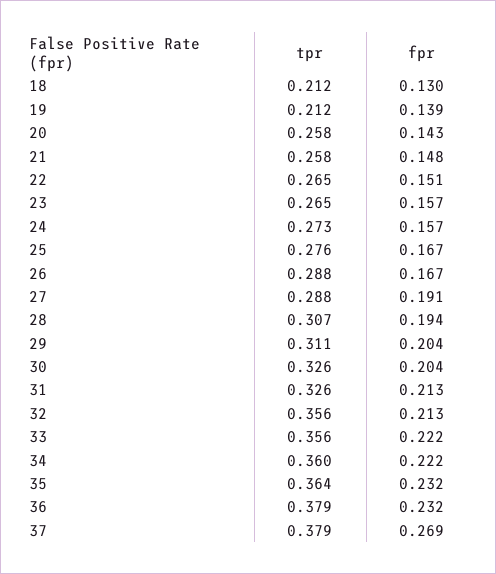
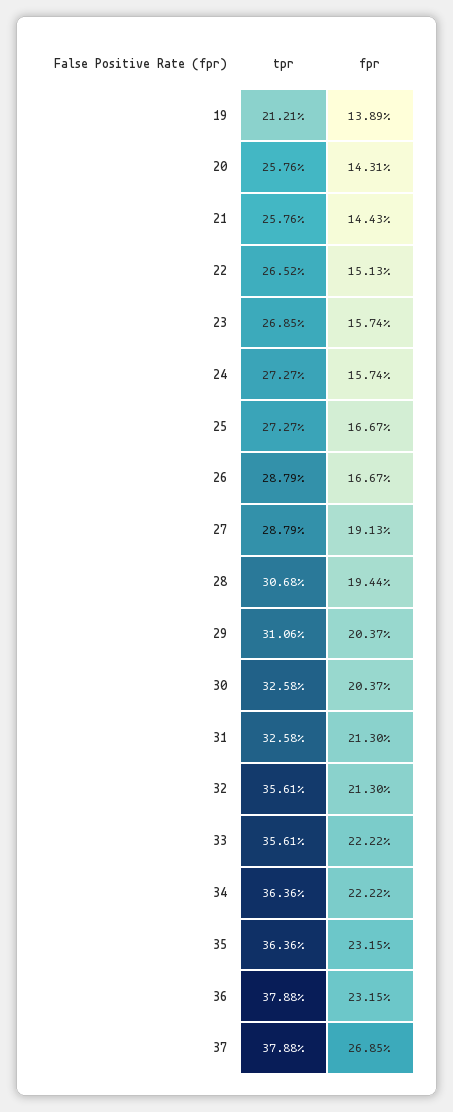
tpr, 18: 0.212 -> none
fpr, 18: 0.13 -> none
fpr, 21: 0.148 -> 0.1443
tpr, 23: 0.265 -> 0.2685
tpr, 25: 0.276 -> 0.2727
tpr, 34: 0.36 -> 0.3636

